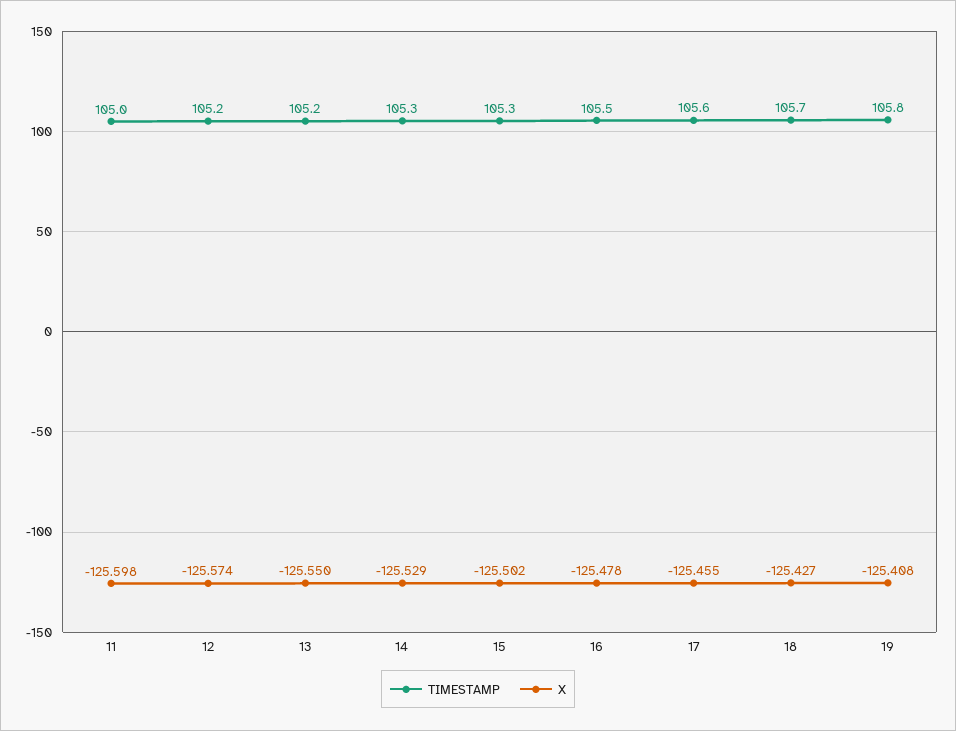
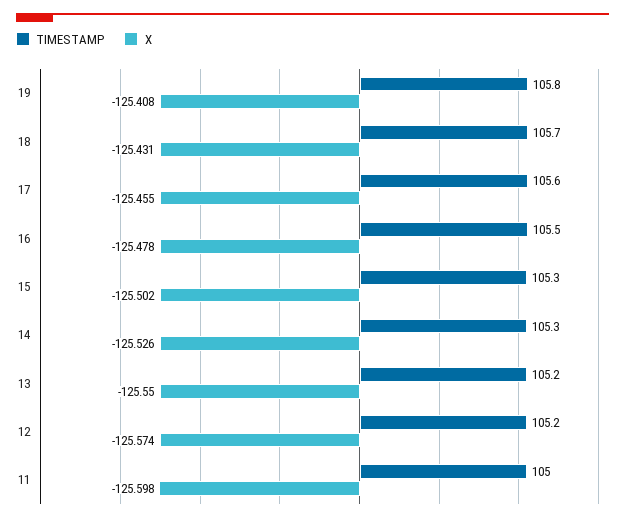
X, 14: -125.529 -> -125.526
X, 18: -125.427 -> -125.431

